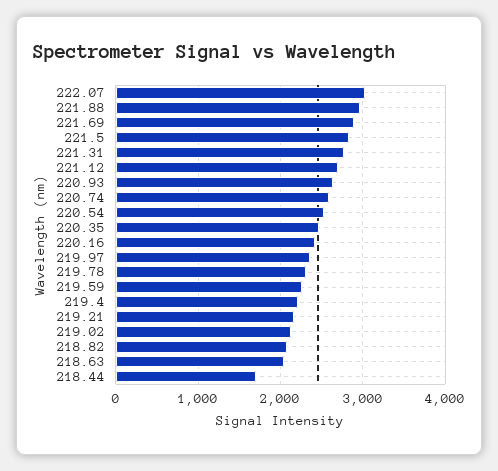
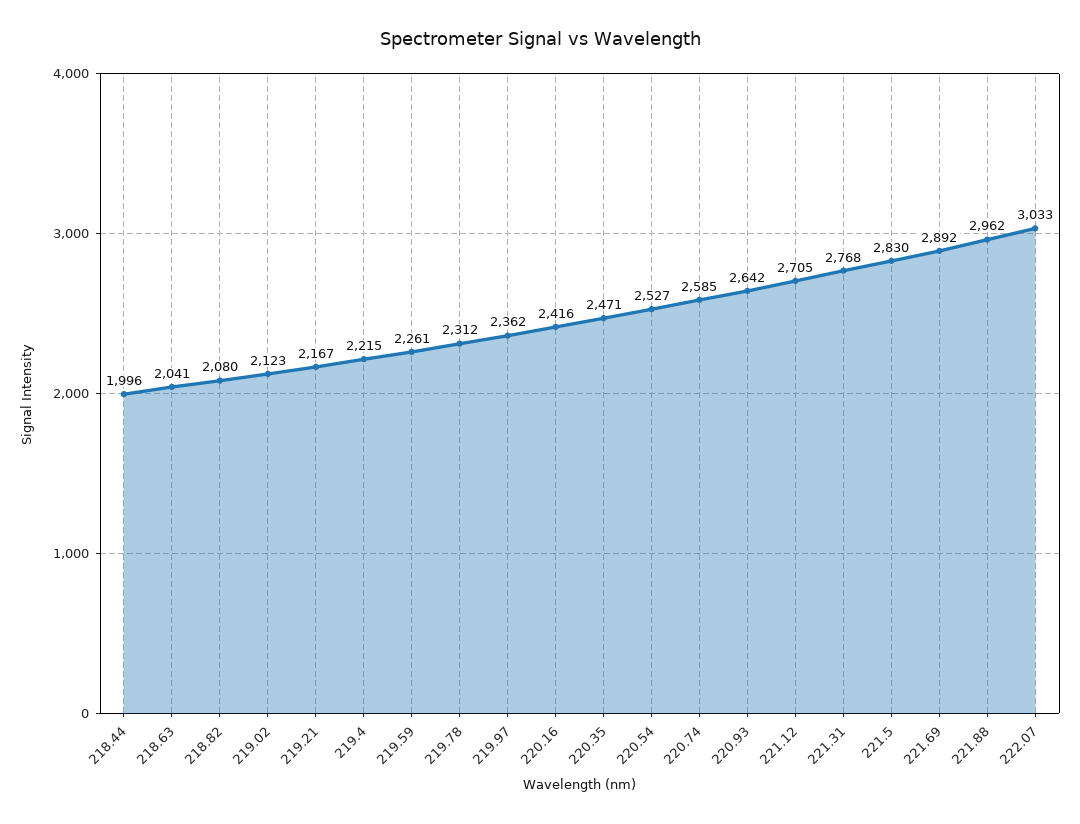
218.44: 1700 -> 1996

